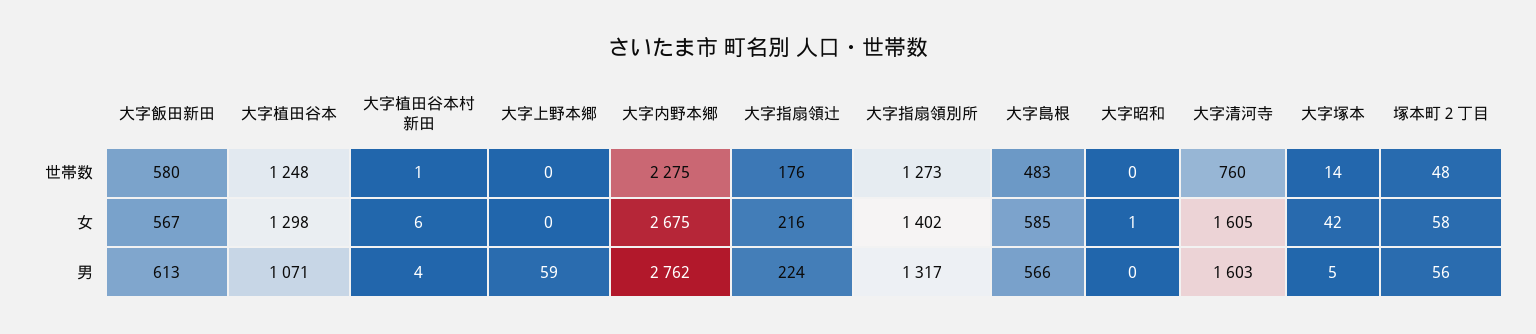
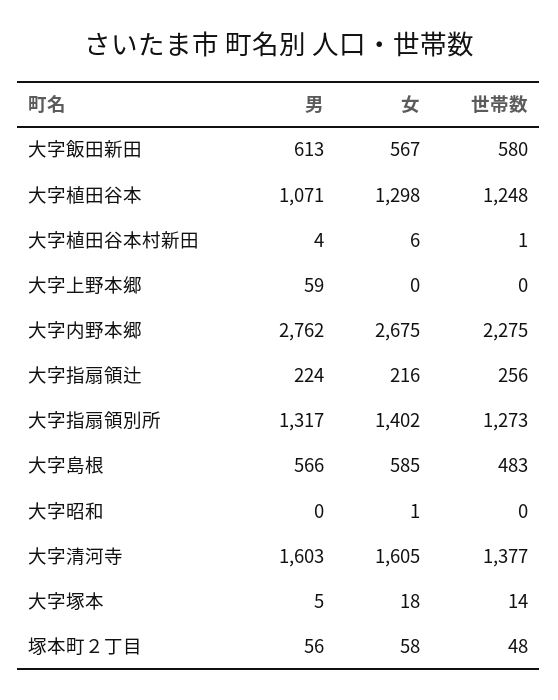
大字指扇領辻, 世帯数: 176 -> 256
大字清河寺, 世帯数: 760 -> 1377
大字塚本, 女: 42 -> 18

